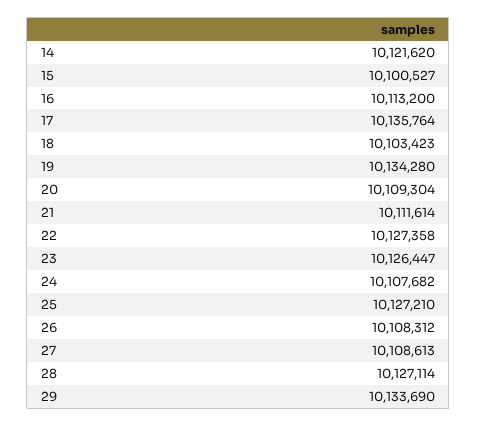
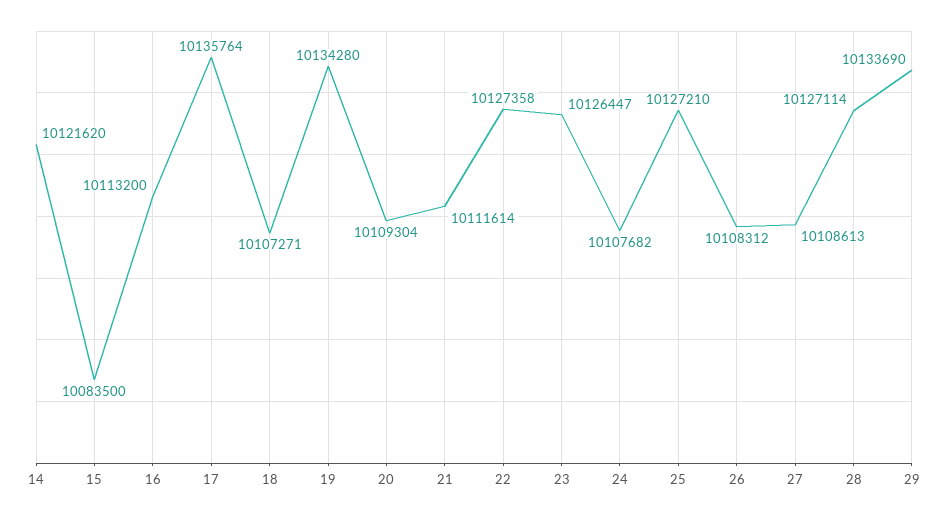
15: 10100527 -> 10083500
18: 10103423 -> 10107271

